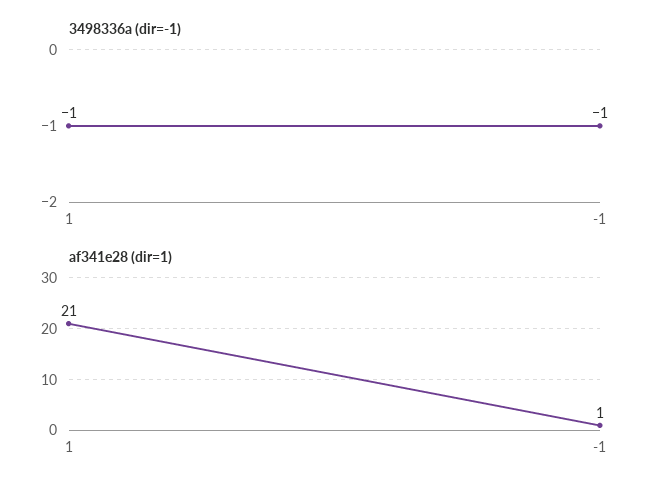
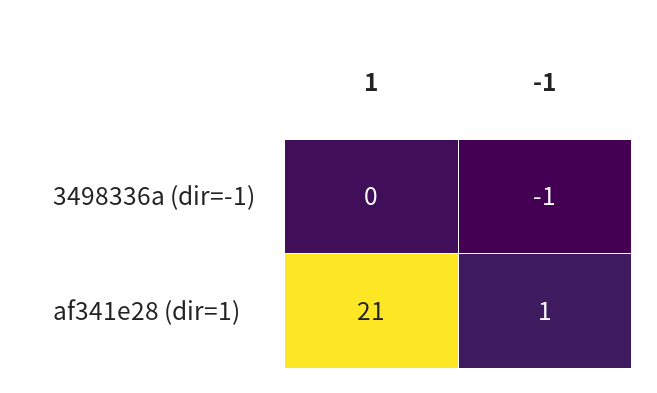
3498336a (dir=-1), 1: -1 -> 0

